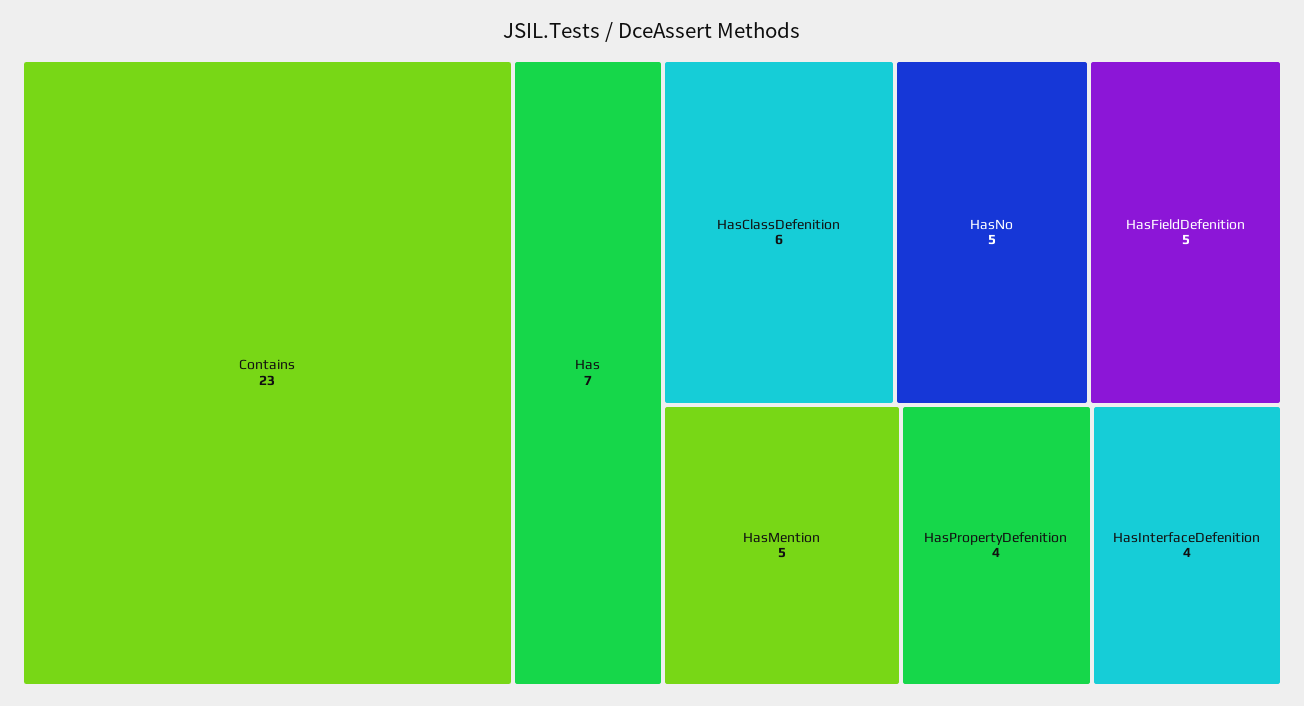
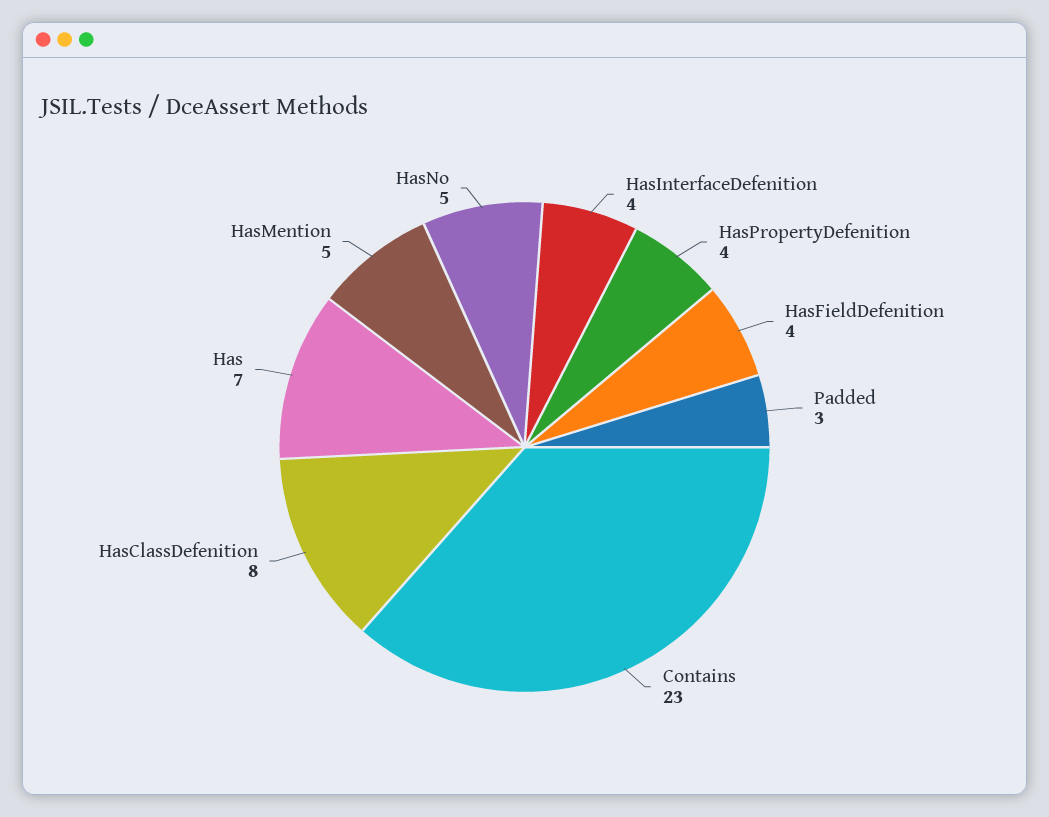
HasClassDefenition: 6 -> 8
HasFieldDefenition: 5 -> 4
Padded: none -> 3

